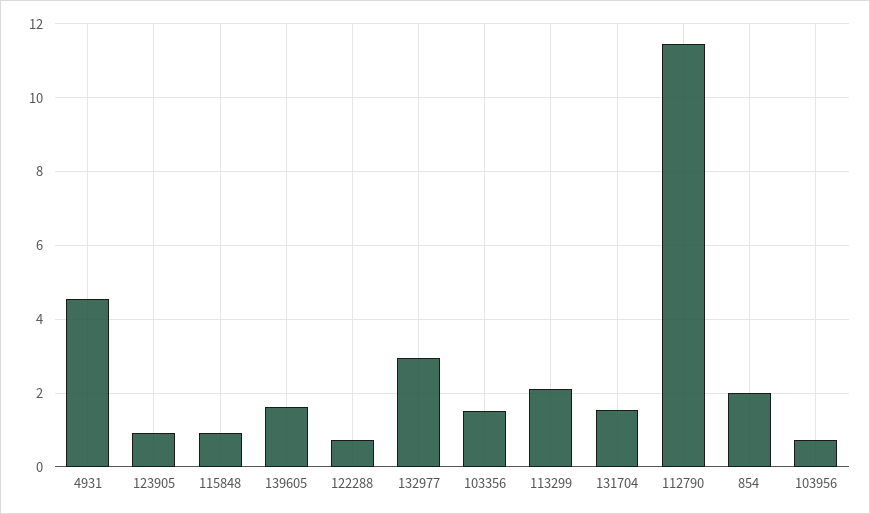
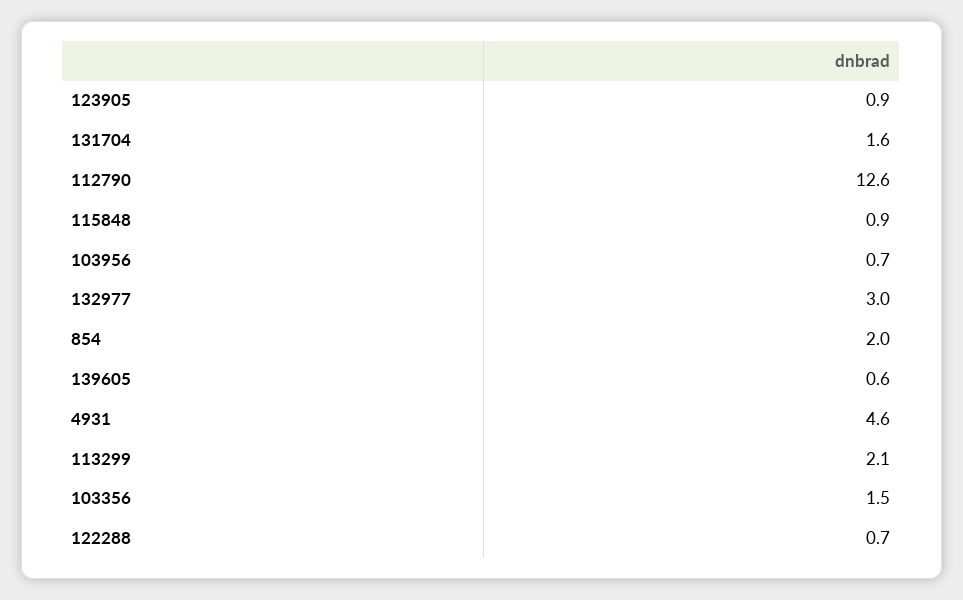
139605: 1.6 -> 0.6
112790: 11.4 -> 12.6

